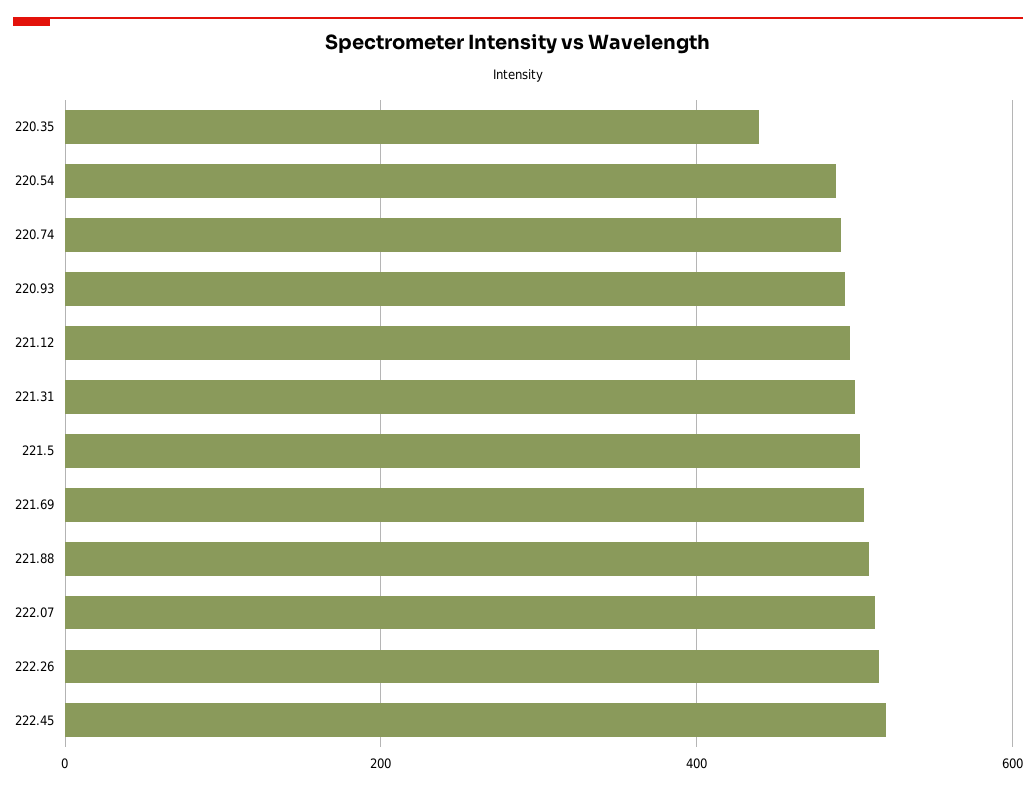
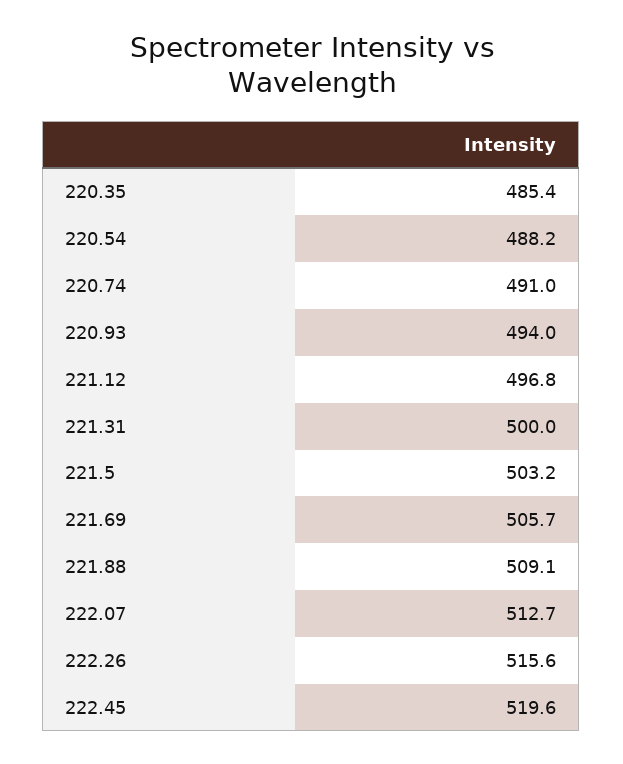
220.35: 440 -> 485.4

